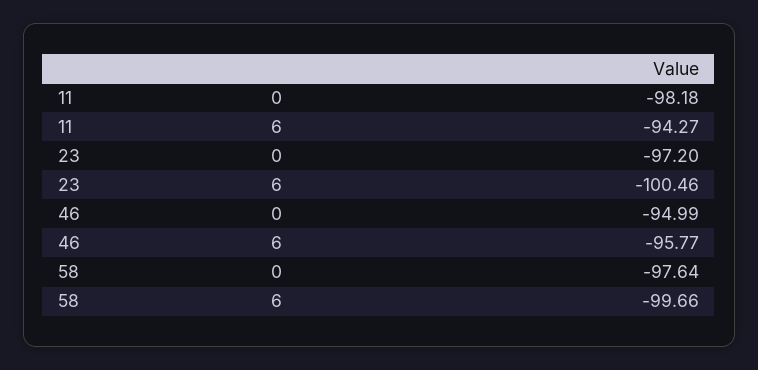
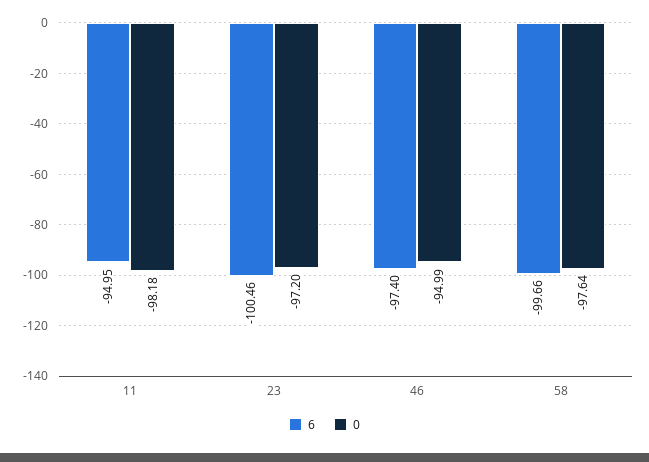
6, 11: -94.27 -> -94.95
6, 46: -95.77 -> -97.4

